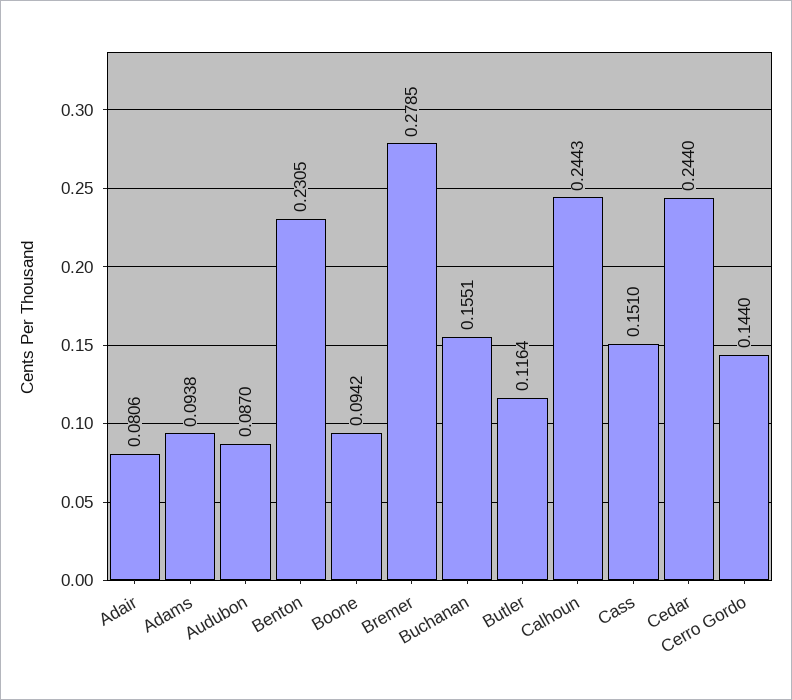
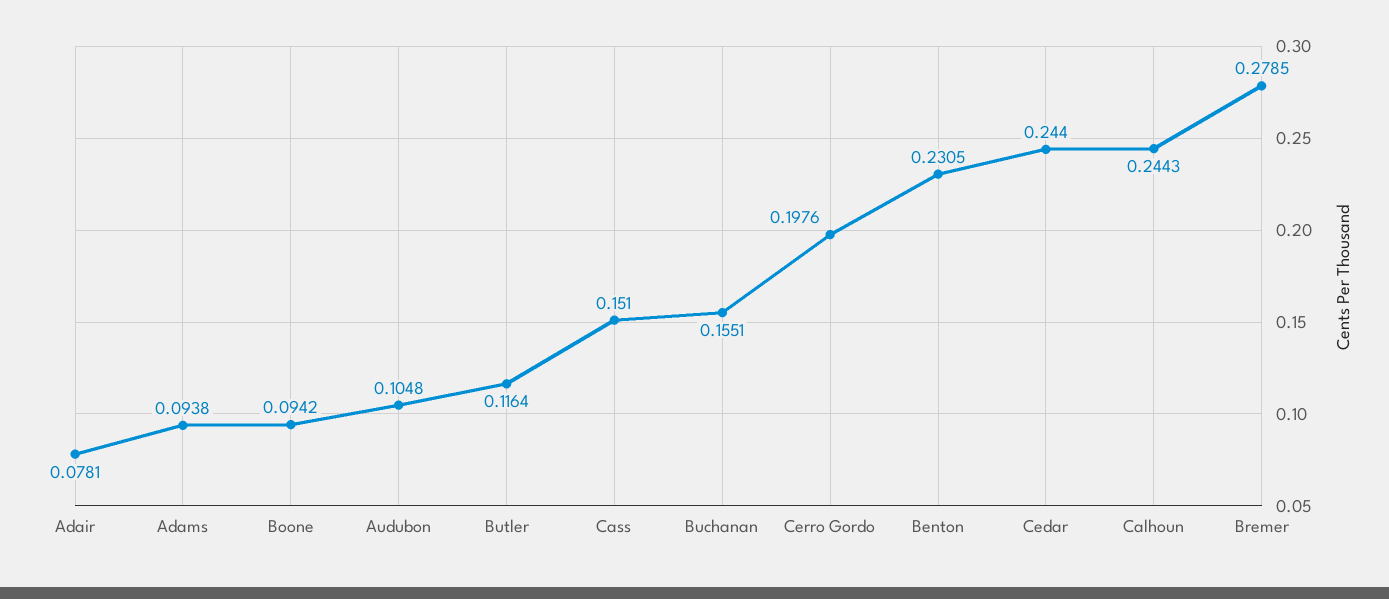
Adair: 0.0806 -> 0.0781
Audubon: 0.087 -> 0.1048
Cerro Gordo: 0.144 -> 0.1976

